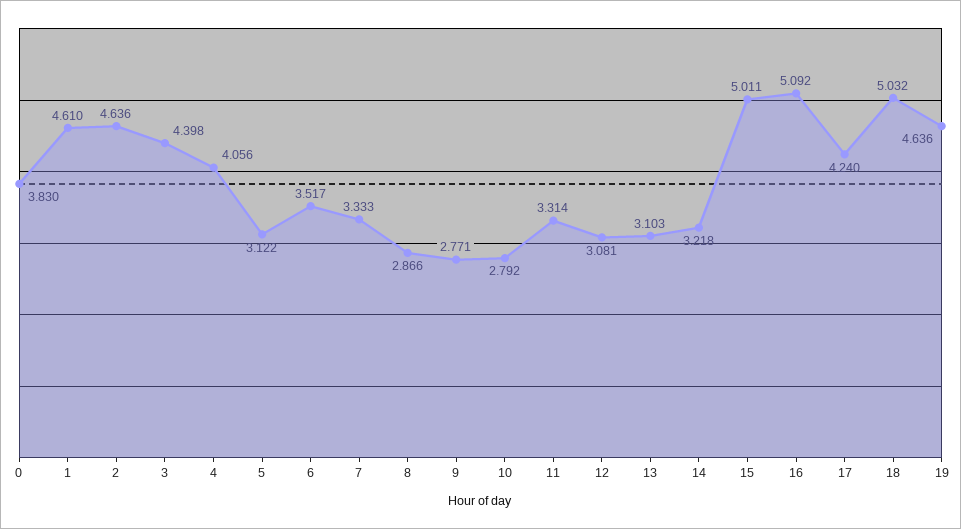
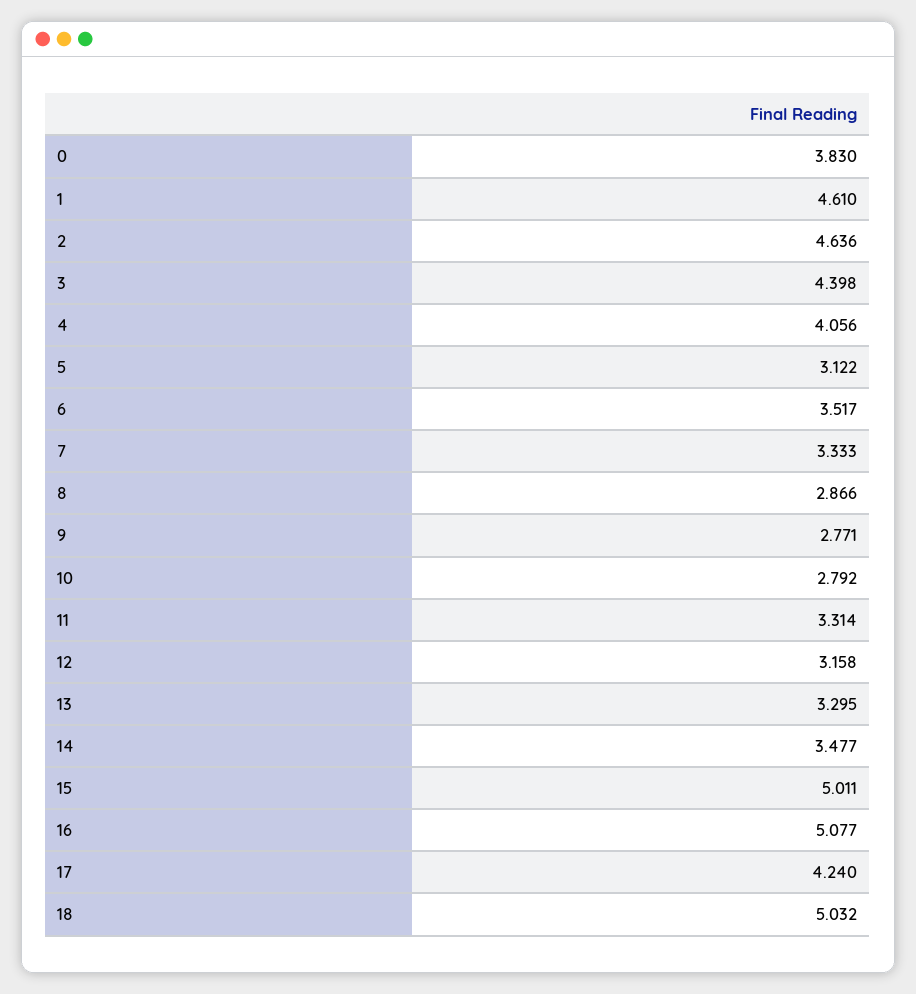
12: 3.081 -> 3.158
13: 3.103 -> 3.295
14: 3.218 -> 3.477
16: 5.092 -> 5.077
19: 4.636 -> none

